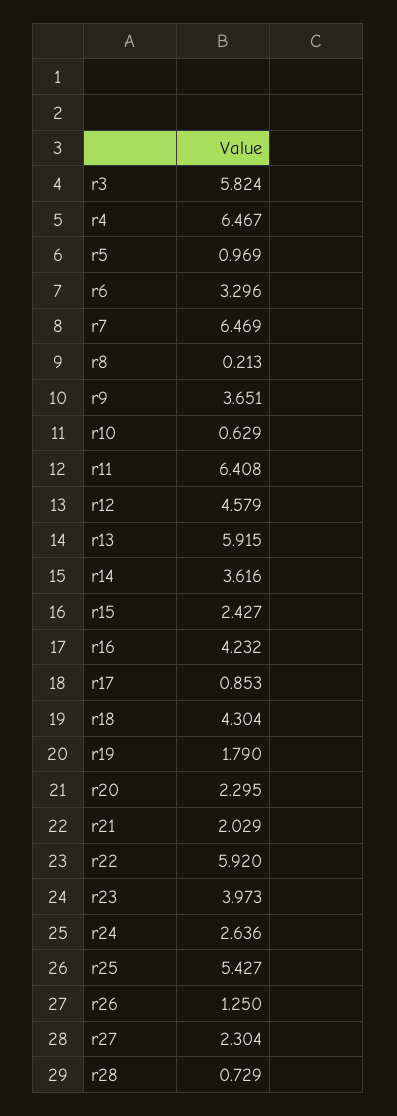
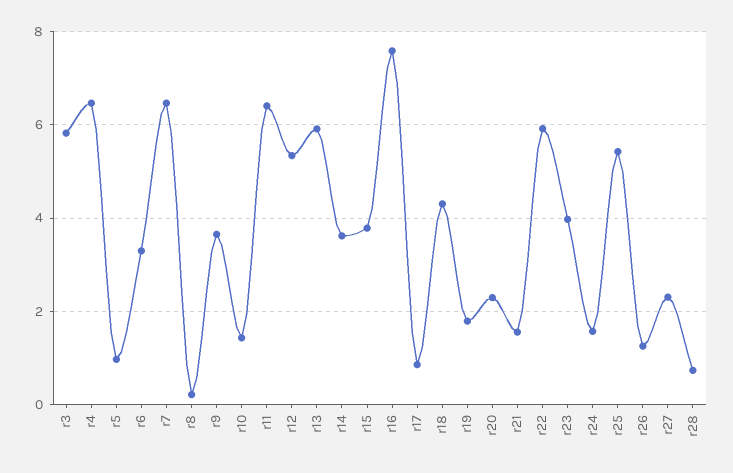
r10: 0.629 -> 1.4
r12: 4.579 -> 5.4
r15: 2.427 -> 3.8
r16: 4.232 -> 7.6
r21: 2.029 -> 1.6
r24: 2.636 -> 1.6

